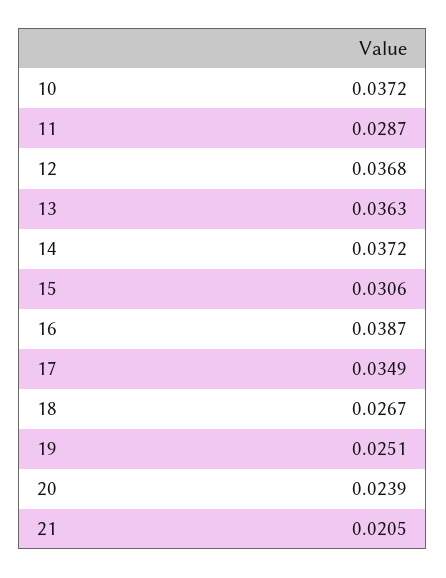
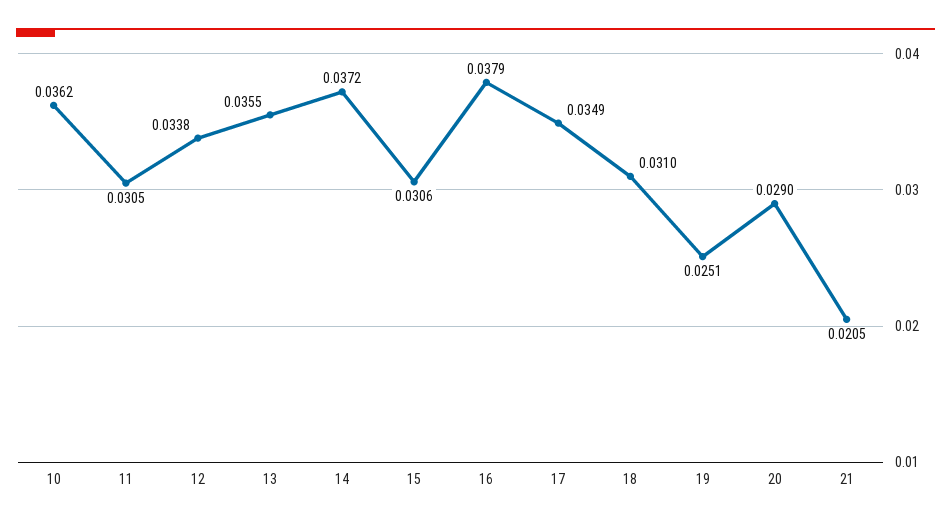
10: 0.0372 -> 0.0362
11: 0.0287 -> 0.0305
12: 0.0368 -> 0.0338
13: 0.0363 -> 0.0355
16: 0.0387 -> 0.0379
18: 0.0267 -> 0.031
20: 0.0239 -> 0.029

